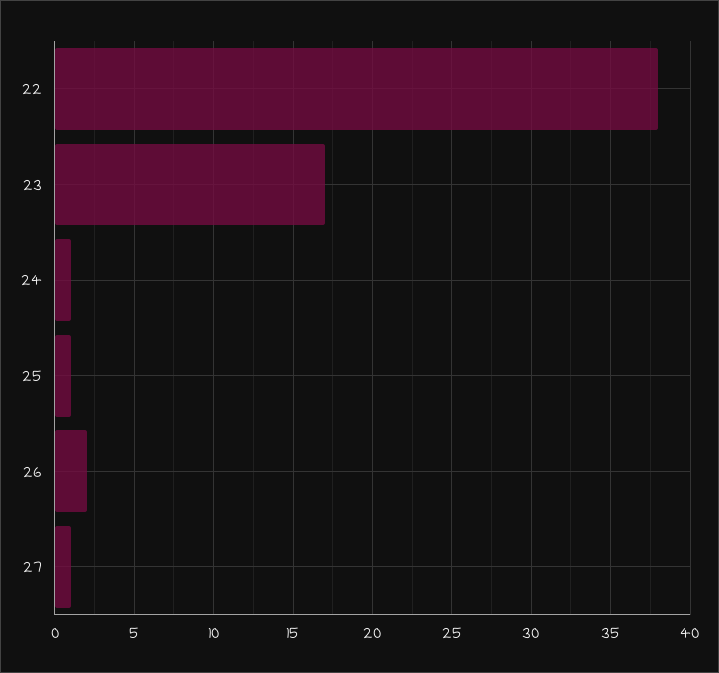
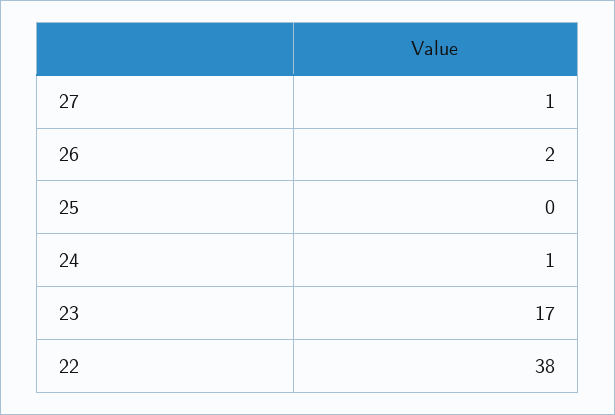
25: 1 -> 0

